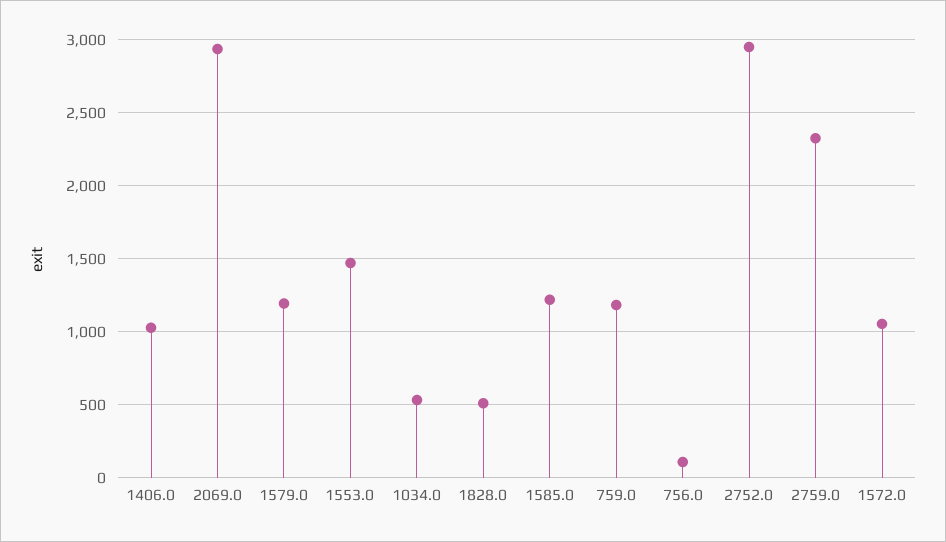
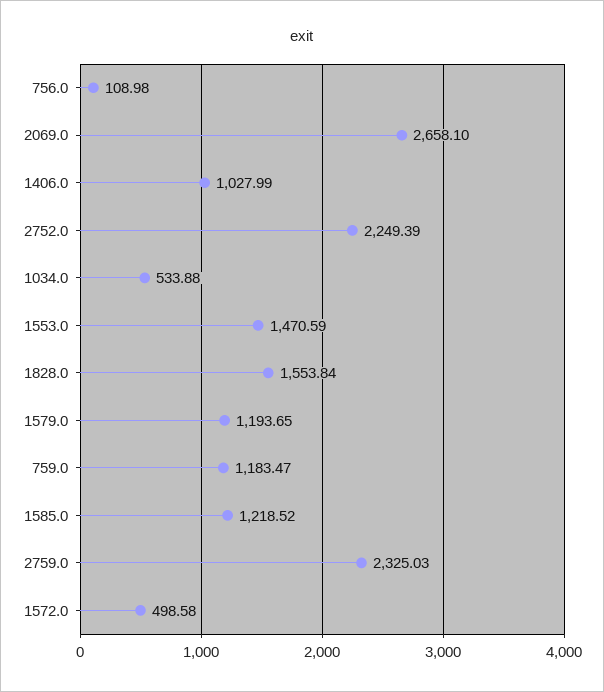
2069.0: 2950 -> 2658.1
1828.0: 500 -> 1553.84
2752.0: 2950 -> 2249.39
1572.0: 1050 -> 498.58

